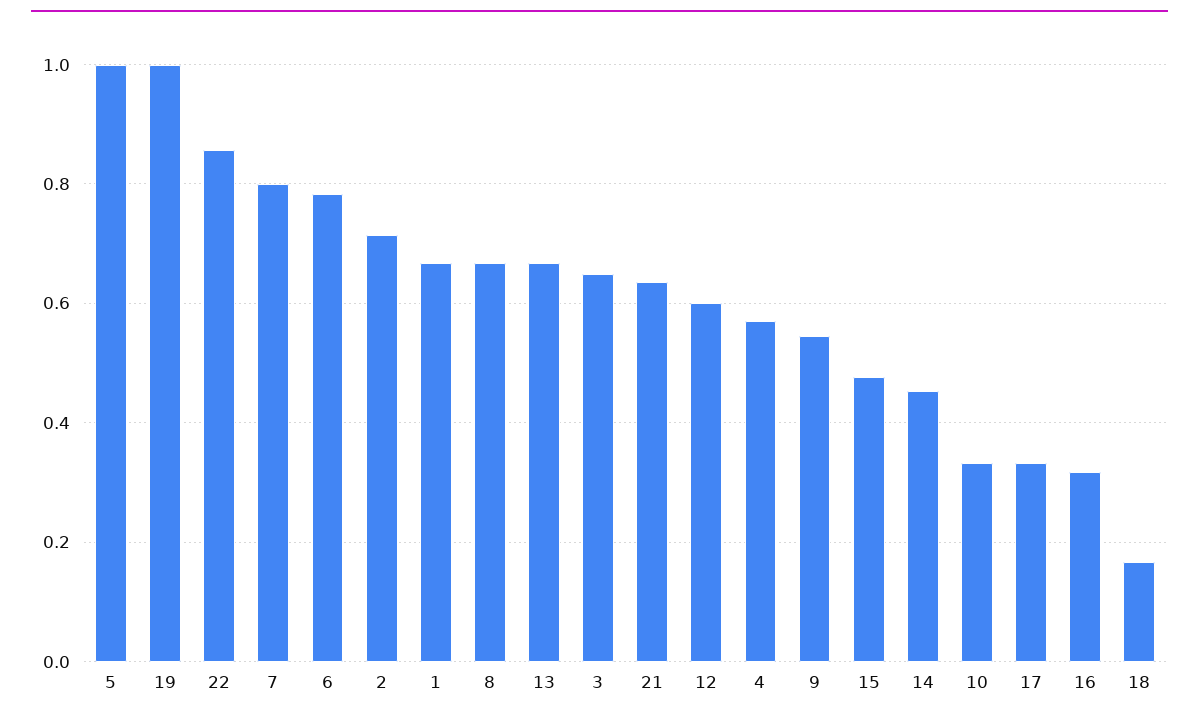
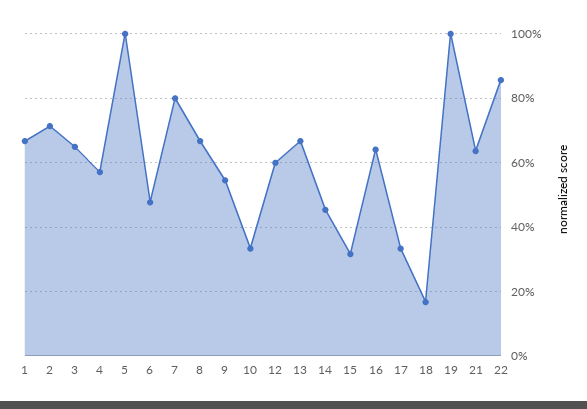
6: 0.78 -> 0.48
15: 0.48 -> 0.32
16: 0.32 -> 0.64

